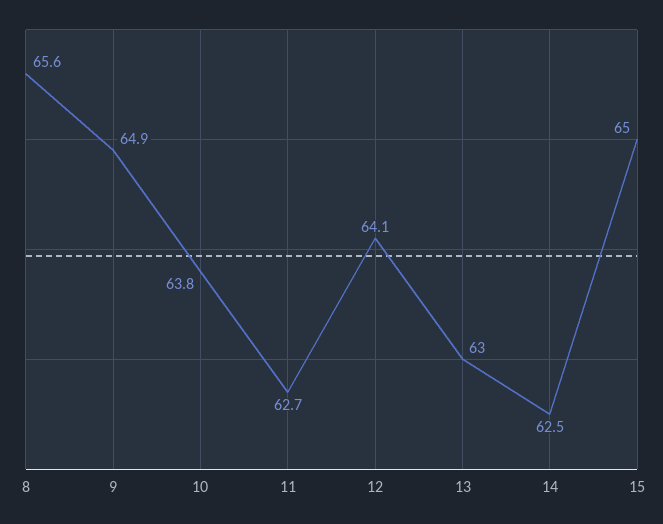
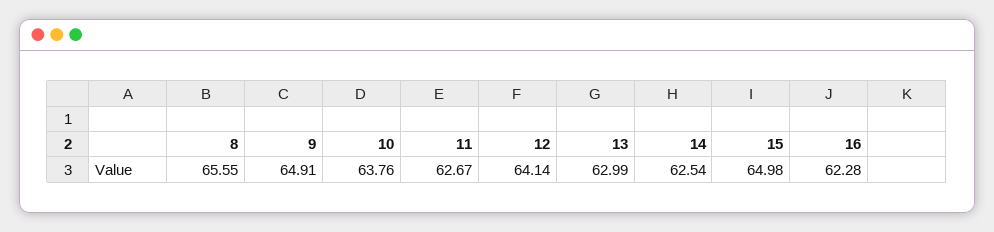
16: none -> 62.28

